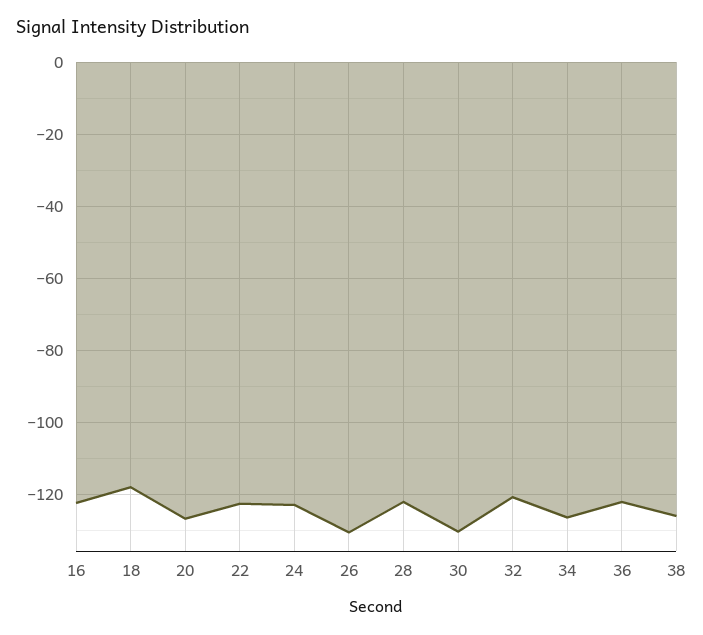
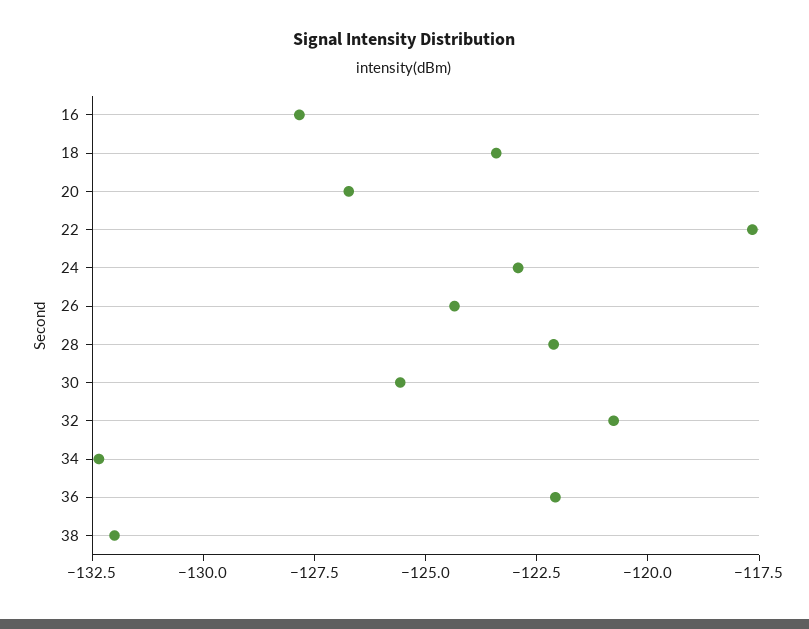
16: -122 -> -128
18: -118 -> -123.5
22: -122 -> -117.5
26: -130 -> -124.5
30: -130 -> -125.5
34: -126 -> -132.5
38: -126 -> -132

